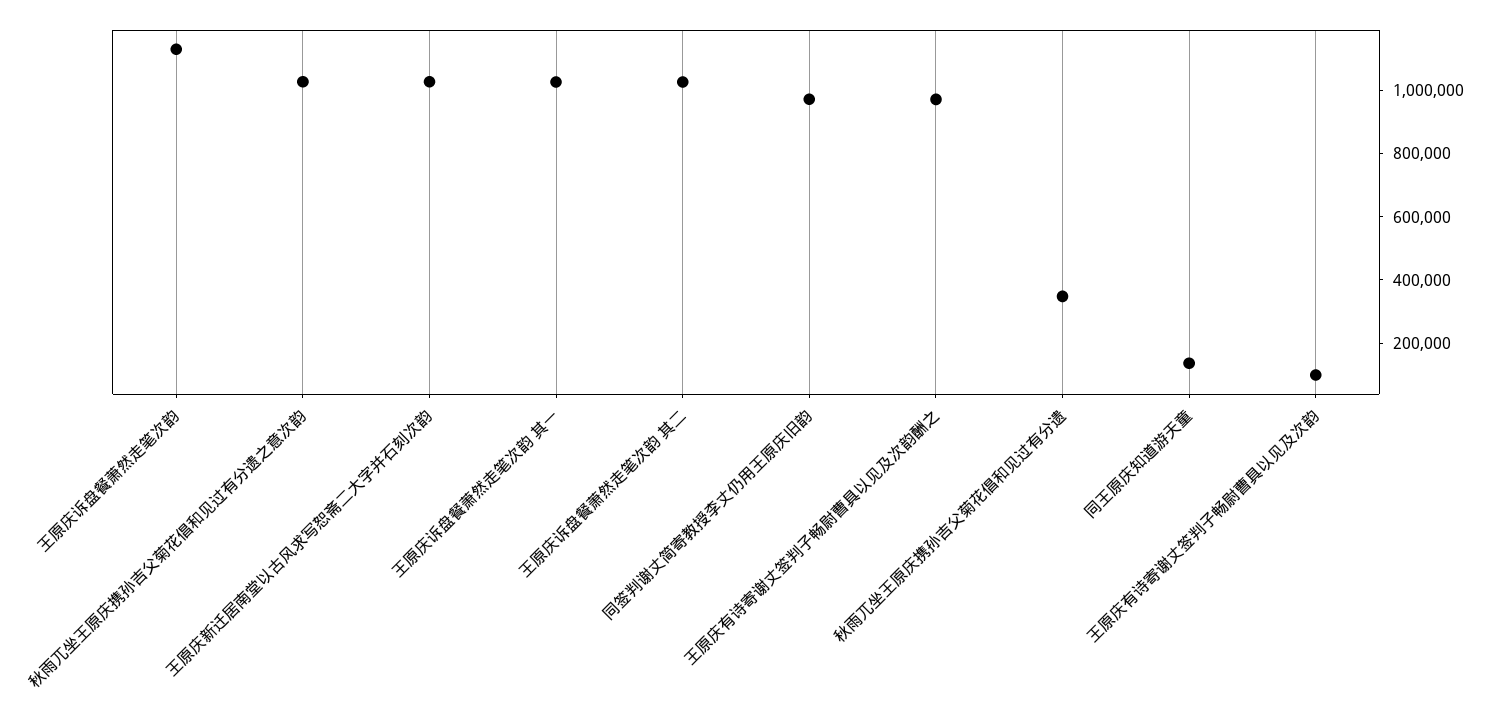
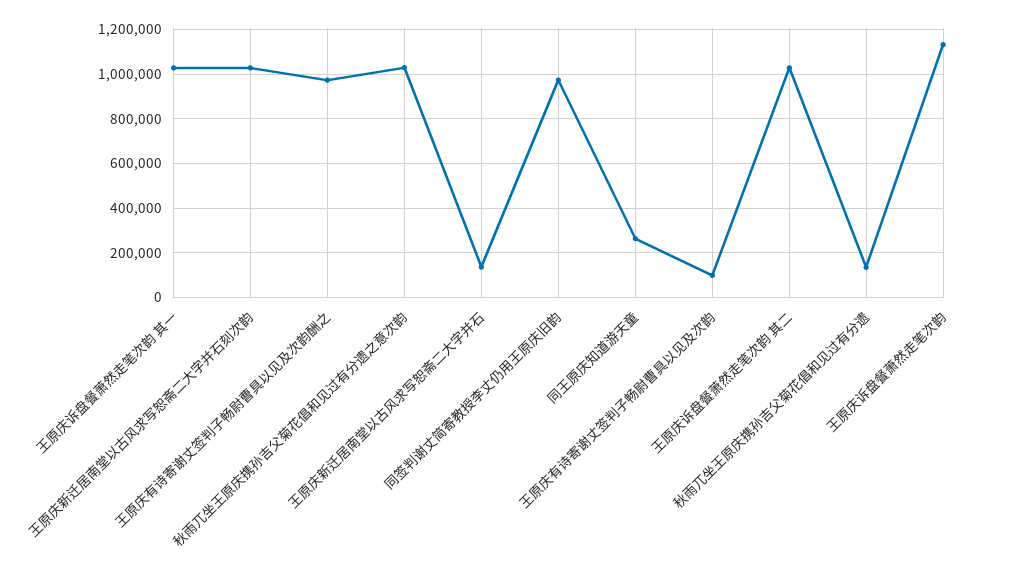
秋雨兀坐王原庆携孙吉父菊花倡和见过有分遗: 350000 -> 150000
同王原庆知道游天童: 150000 -> 250000
王原庆新迁居南堂以古风求写恕斋二大字并石: none -> 150000

